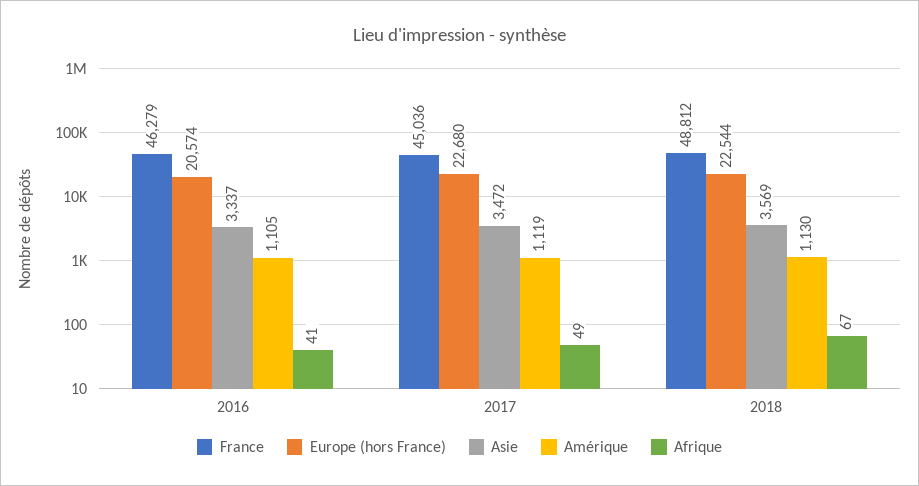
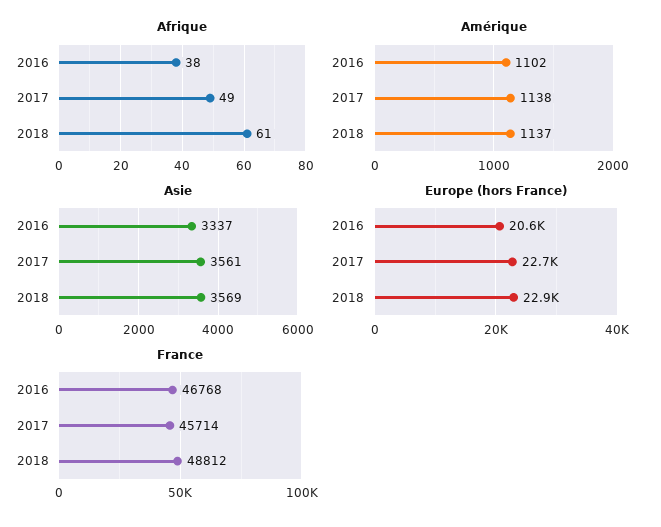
France, 2016: 46279 -> 46768
Amérique, 2016: 1105 -> 1102
Afrique, 2016: 41 -> 38
France, 2017: 45036 -> 45714
Asie, 2017: 3472 -> 3561
Amérique, 2017: 1119 -> 1138
Europe (hors France), 2018: 22544 -> 22900
Amérique, 2018: 1130 -> 1137
Afrique, 2018: 67 -> 61

